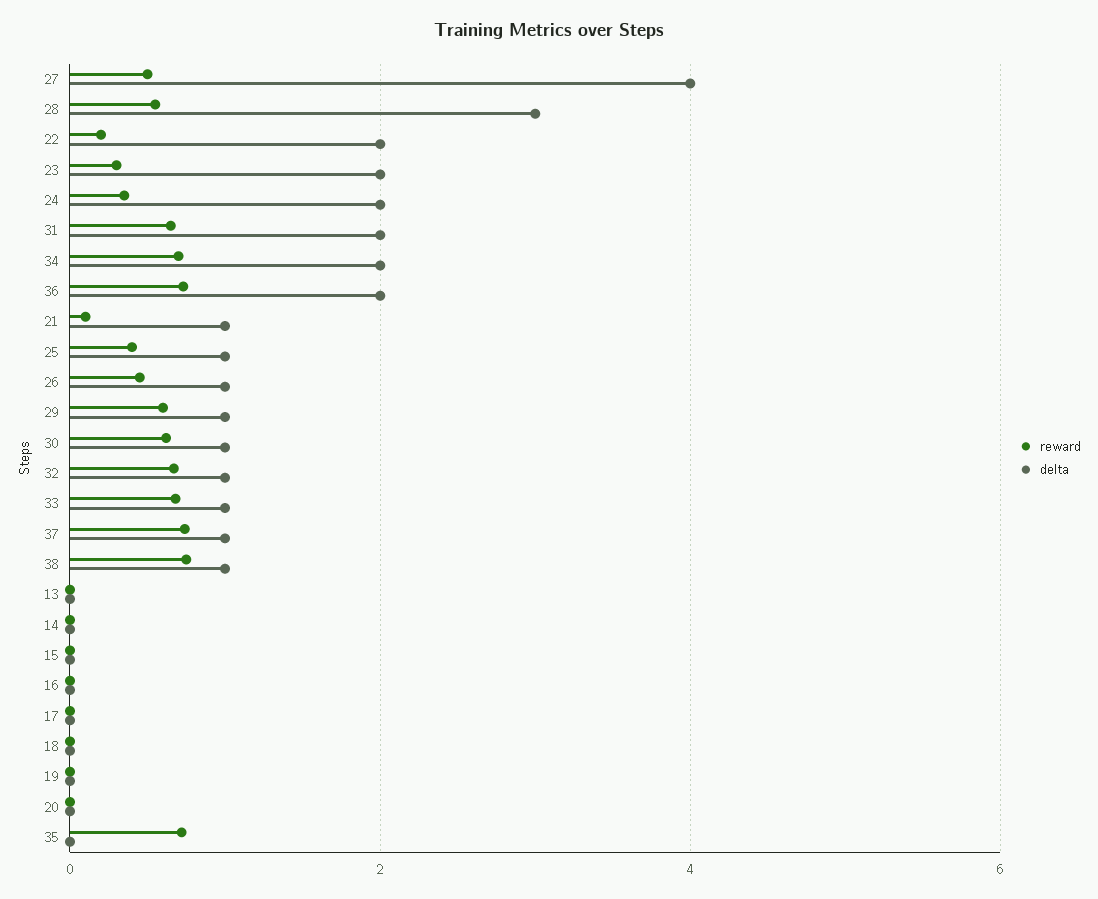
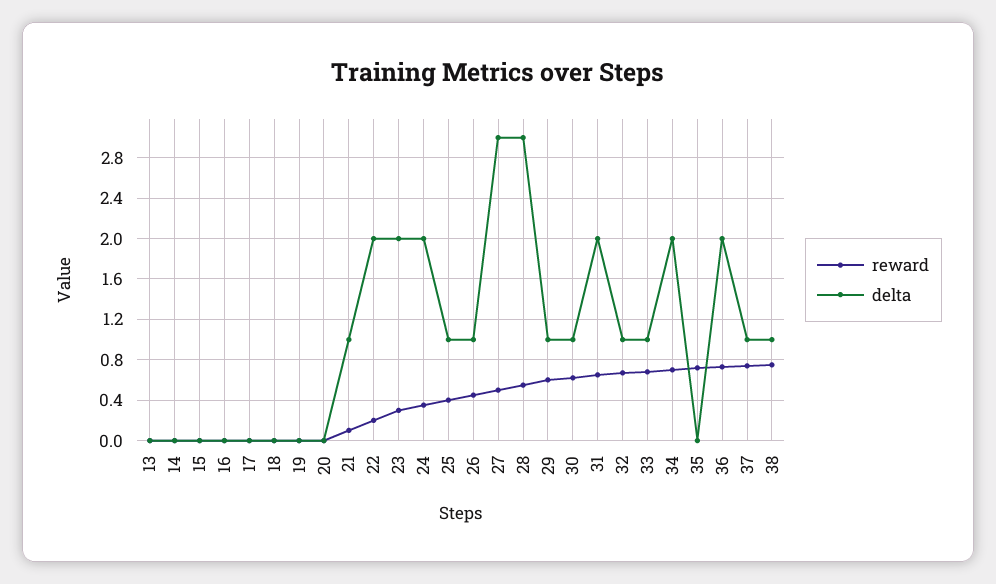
delta, 27: 4 -> 3

